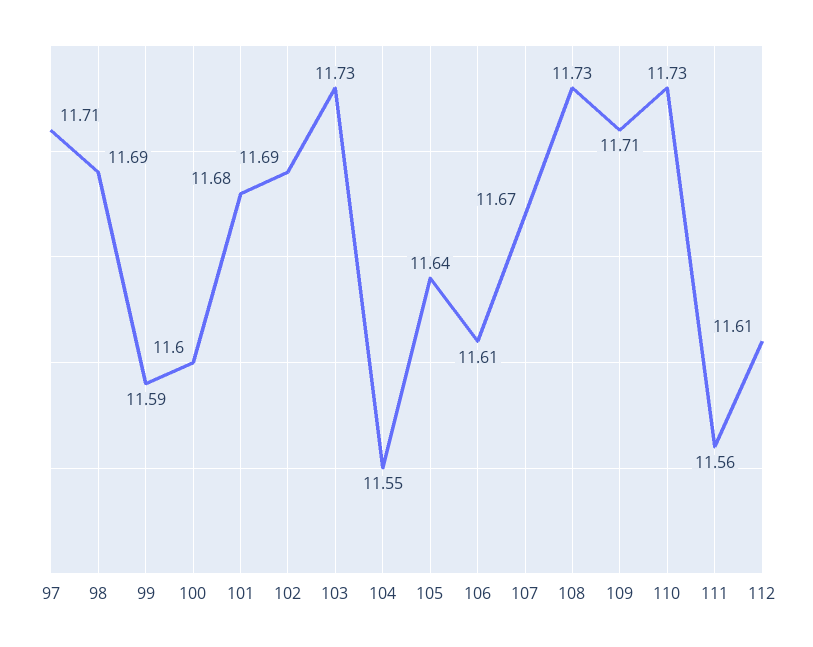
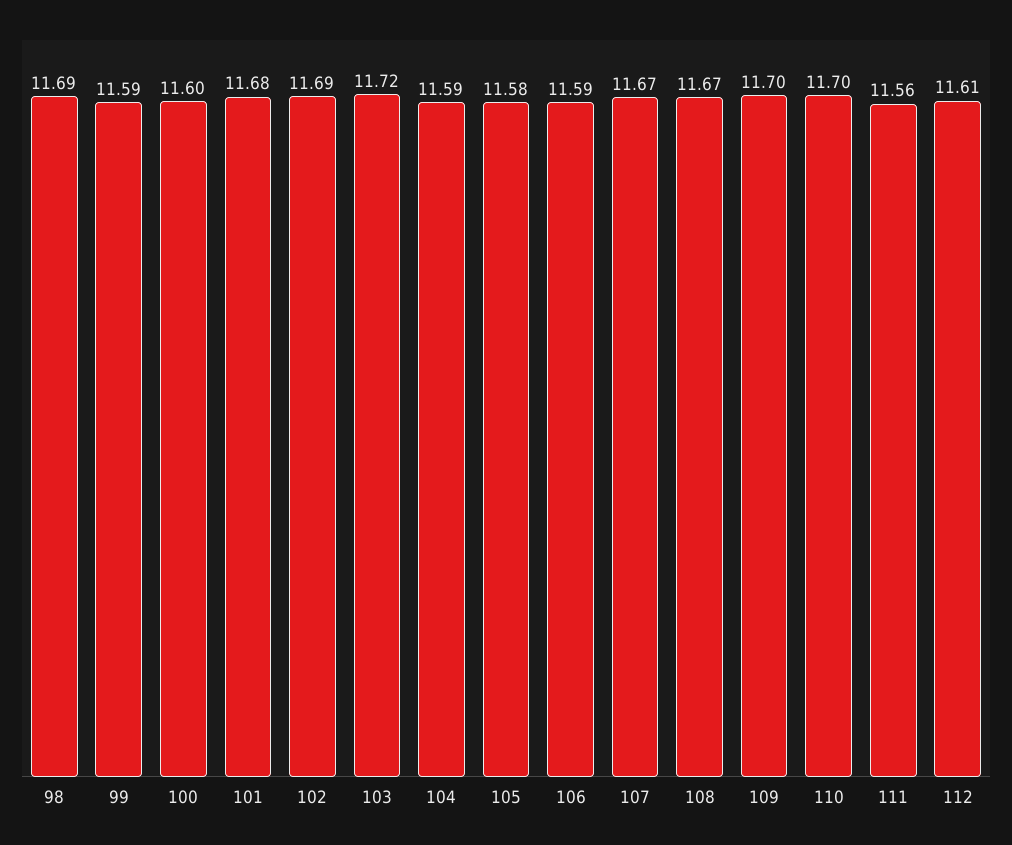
97: 11.71 -> none
103: 11.73 -> 11.72
104: 11.55 -> 11.59
105: 11.64 -> 11.58
106: 11.61 -> 11.59
108: 11.73 -> 11.67
109: 11.71 -> 11.7
110: 11.73 -> 11.7

